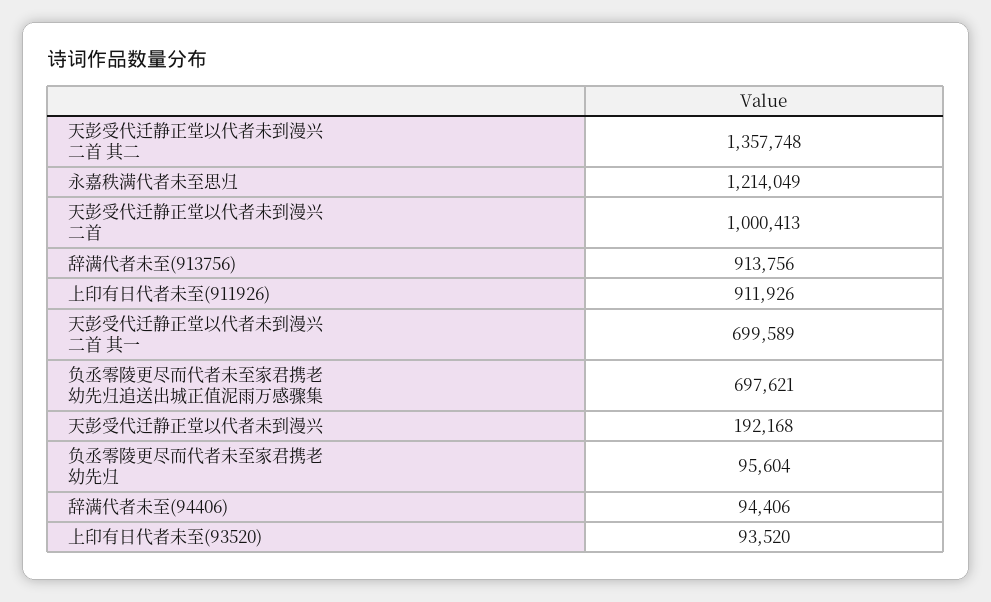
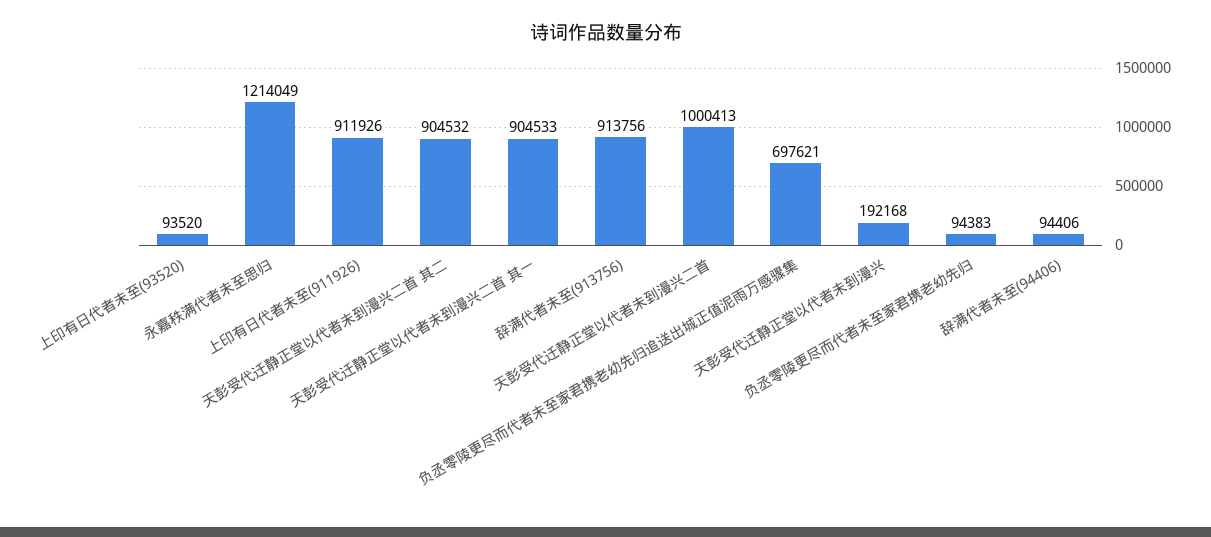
天彭受代迁静正堂以代者未到漫兴二首 其二: 1357748 -> 904532
天彭受代迁静正堂以代者未到漫兴二首 其一: 699589 -> 904533
负丞零陵更尽而代者未至家君携老幼先归: 95604 -> 94383

